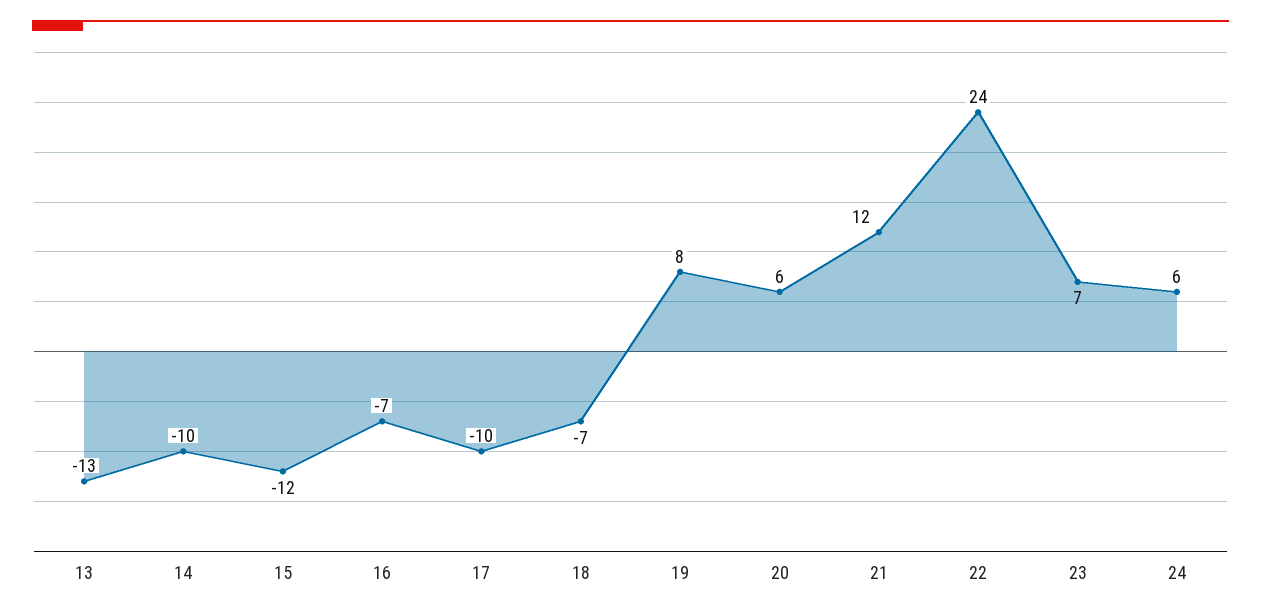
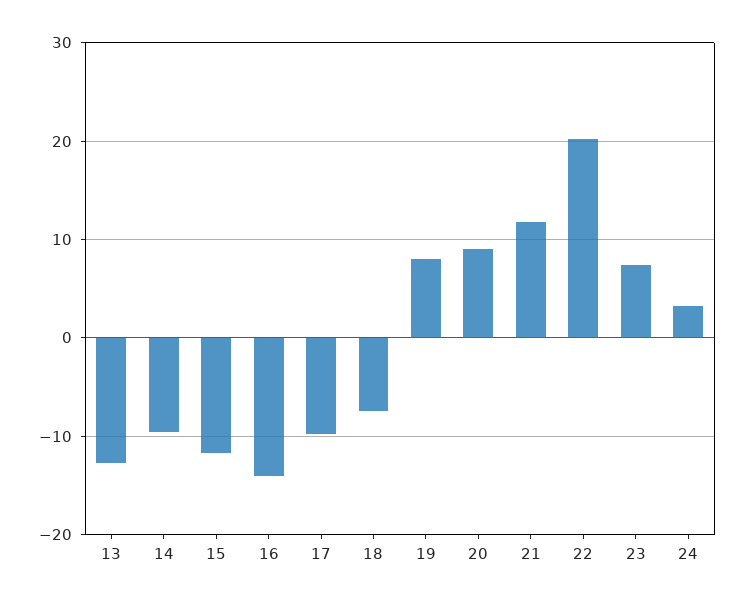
16: -7 -> -14
20: 6 -> 9
22: 24 -> 20
24: 6 -> 3

